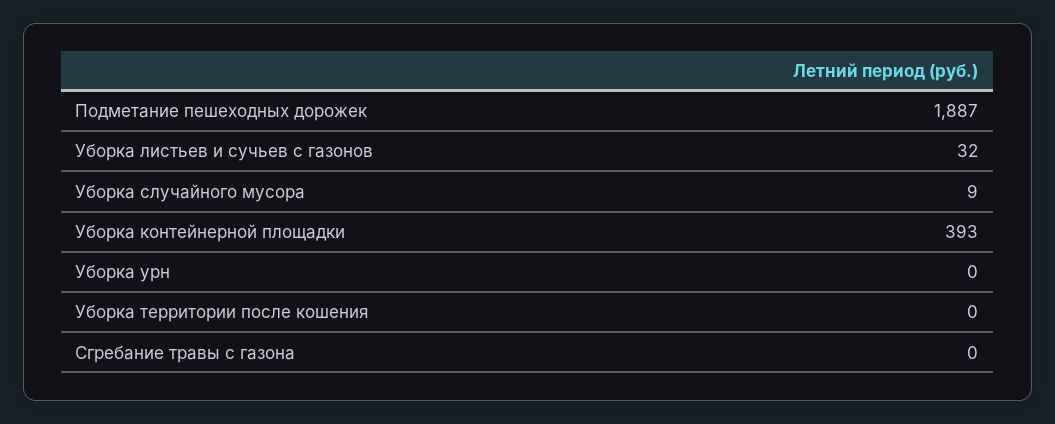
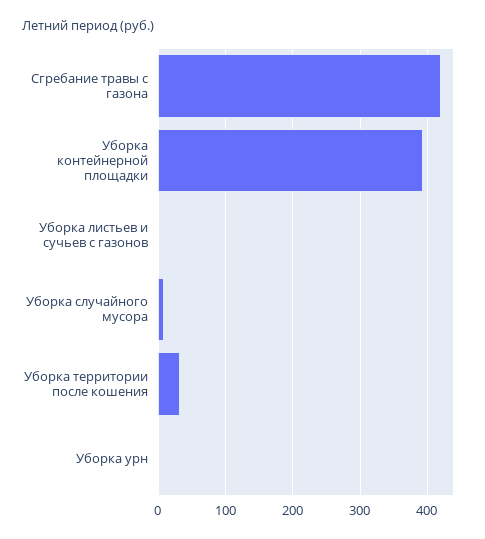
Подметание пешеходных дорожек: 1887 -> none
Уборка листьев и сучьев с газонов: 32 -> 0
Уборка территории после кошения: 0 -> 30
Сгребание травы с газона: 0 -> 420

